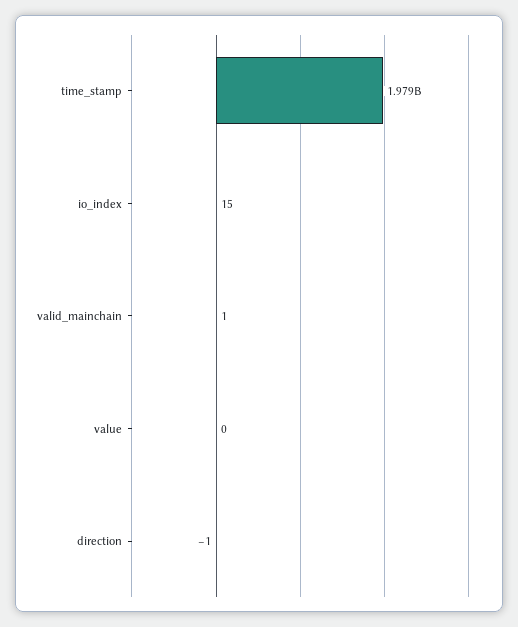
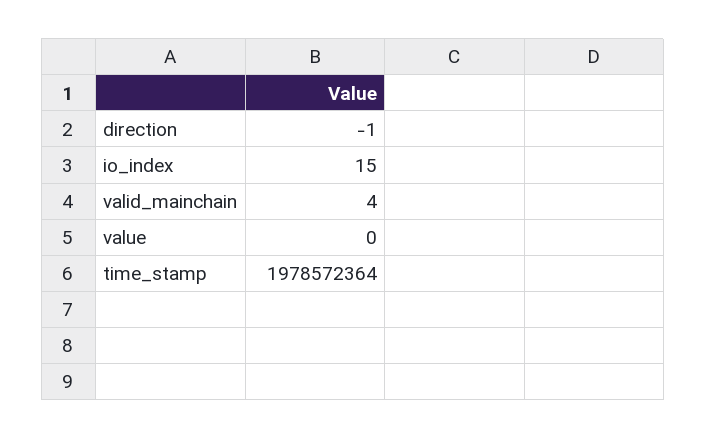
valid_mainchain: 1 -> 4

